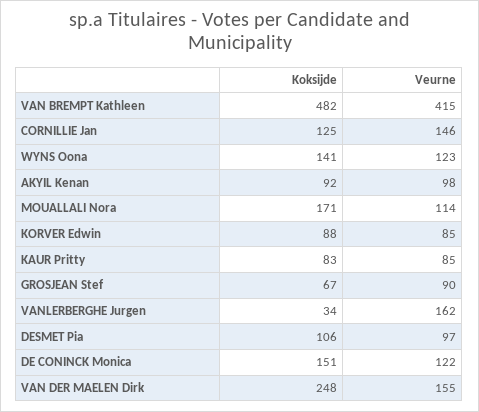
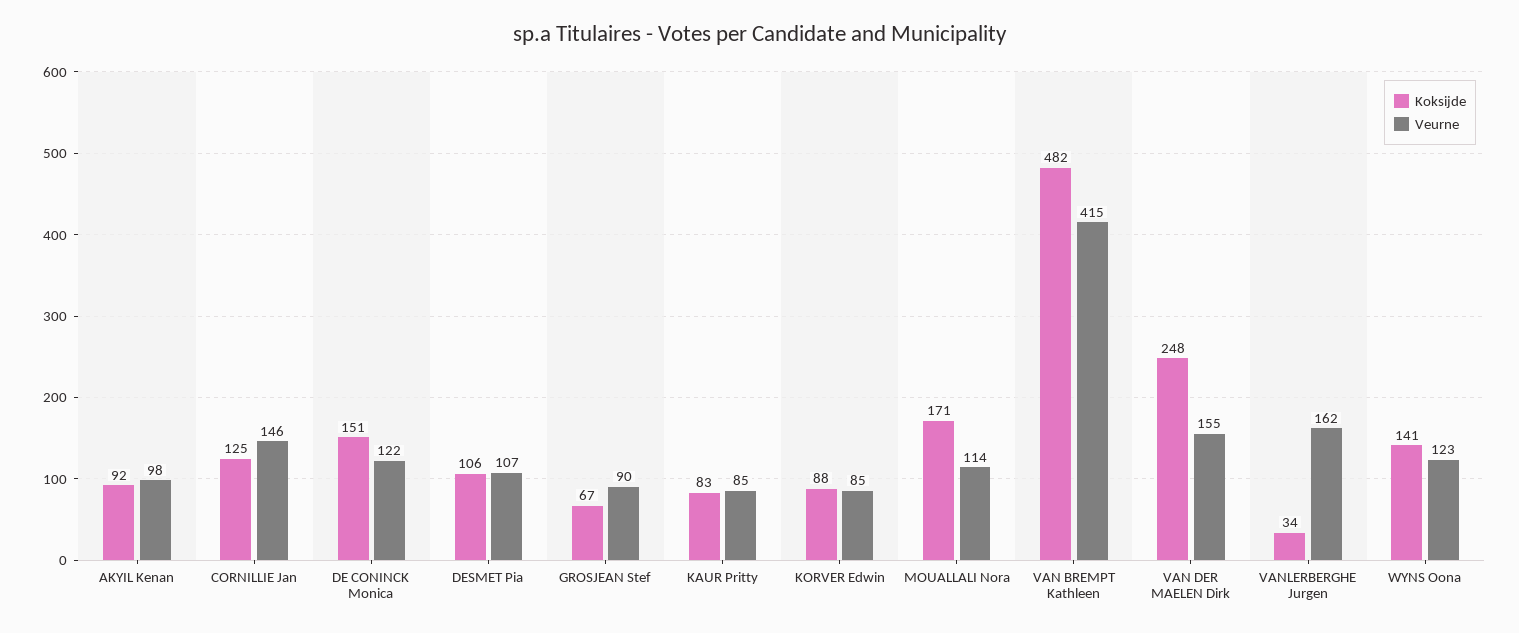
Veurne, DESMET Pia: 97 -> 107

